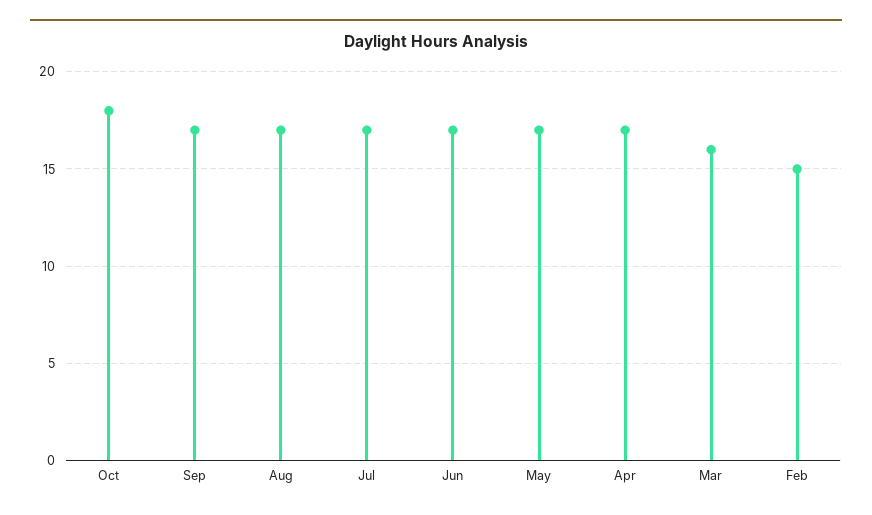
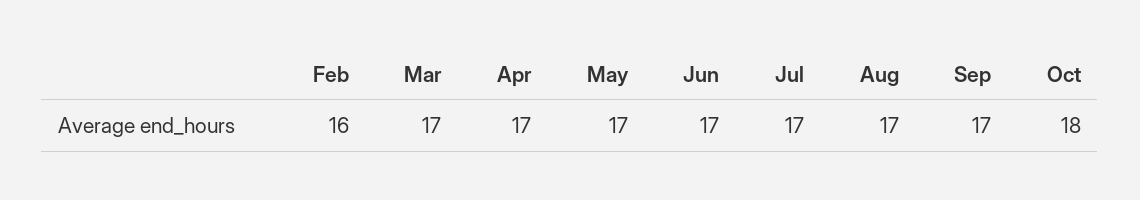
Mar: 16 -> 17
Feb: 15 -> 16

